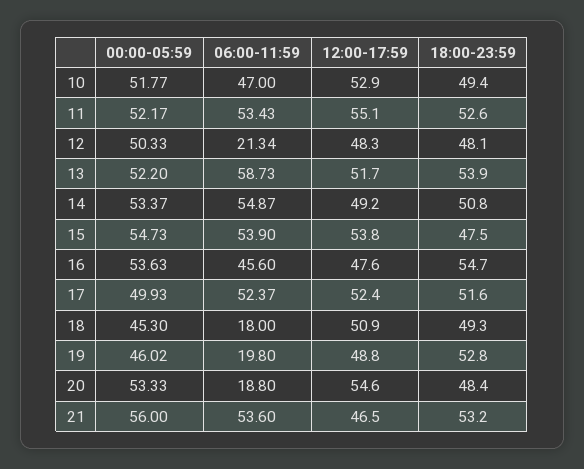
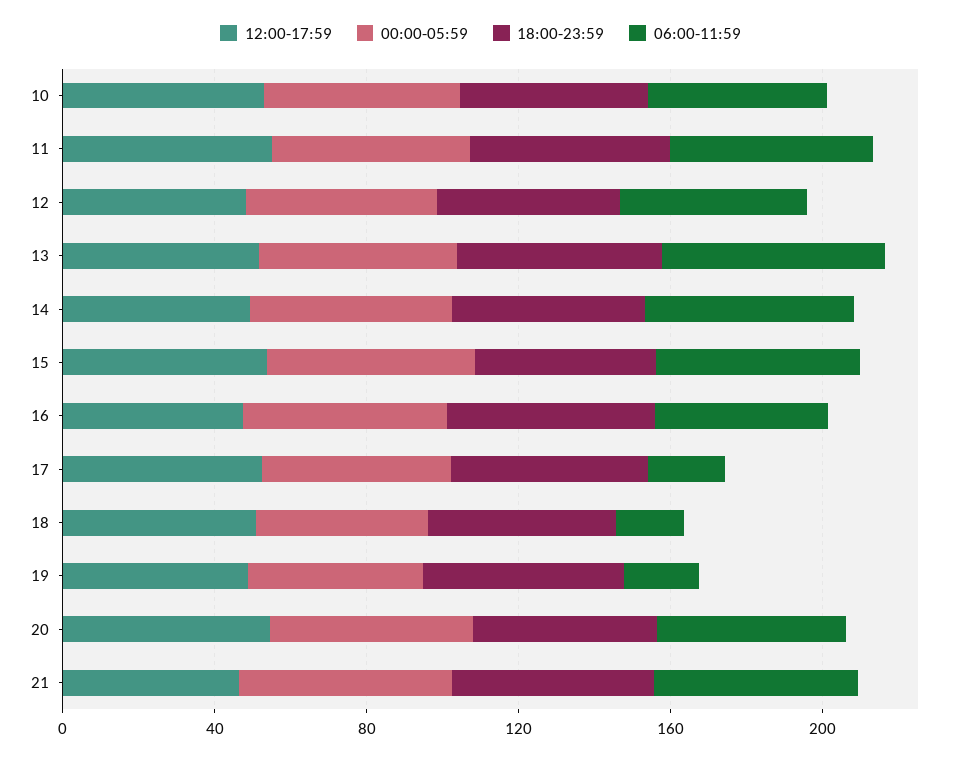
06:00-11:59, 12: 21.34 -> 50
06:00-11:59, 17: 52.37 -> 20
06:00-11:59, 20: 18.8 -> 50

